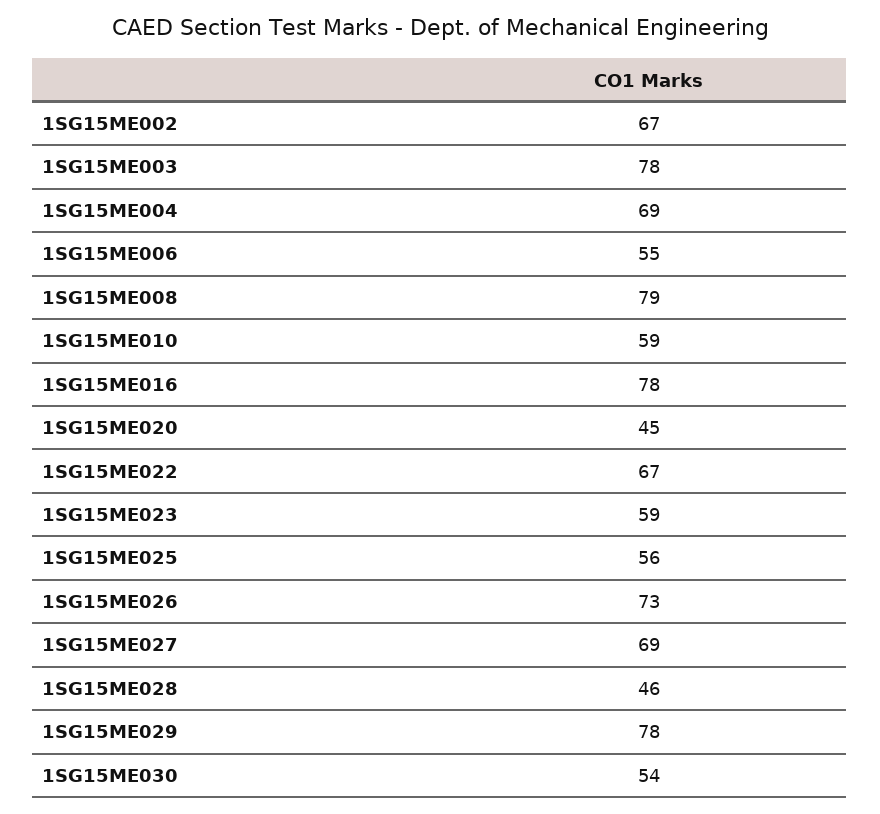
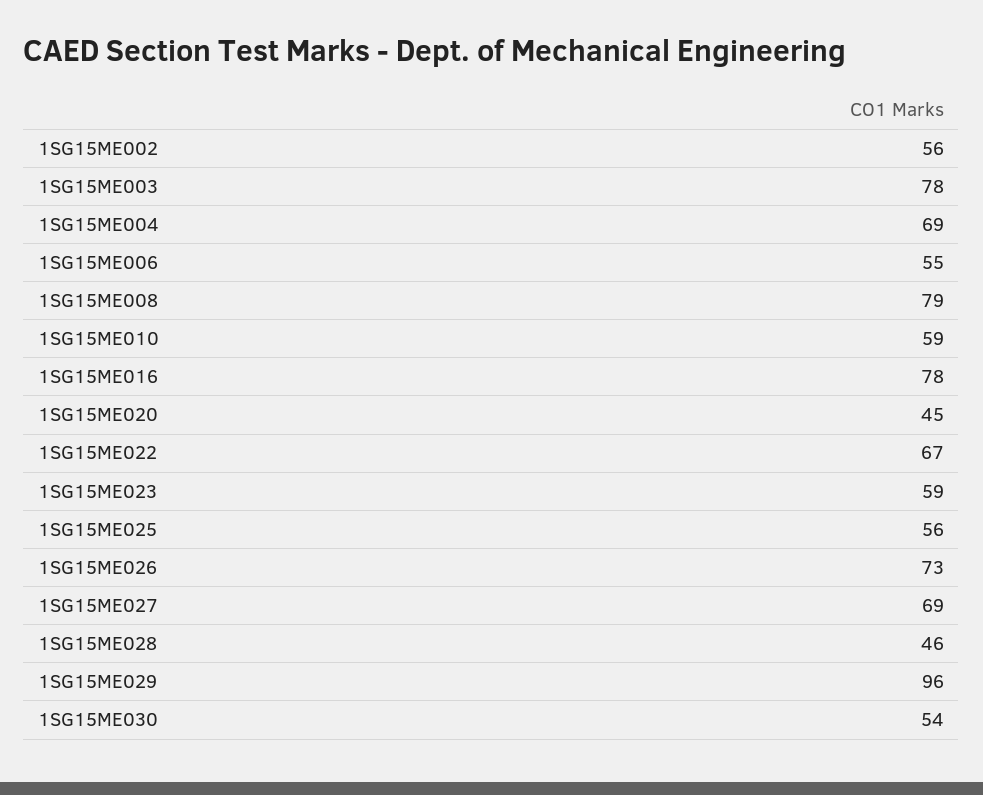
1SG15ME002: 67 -> 56
1SG15ME029: 78 -> 96

